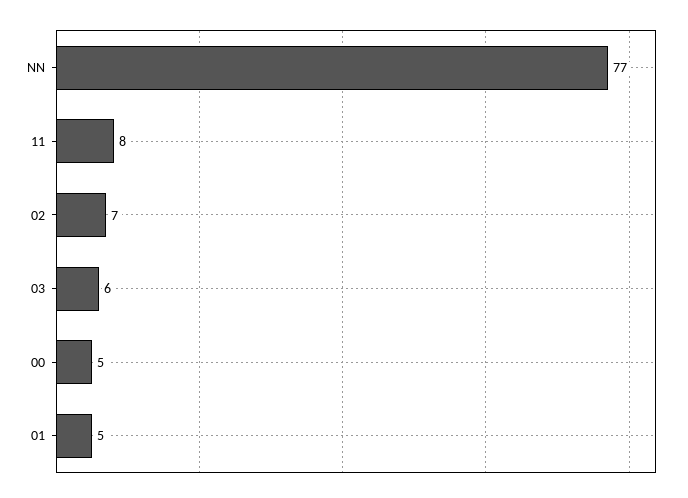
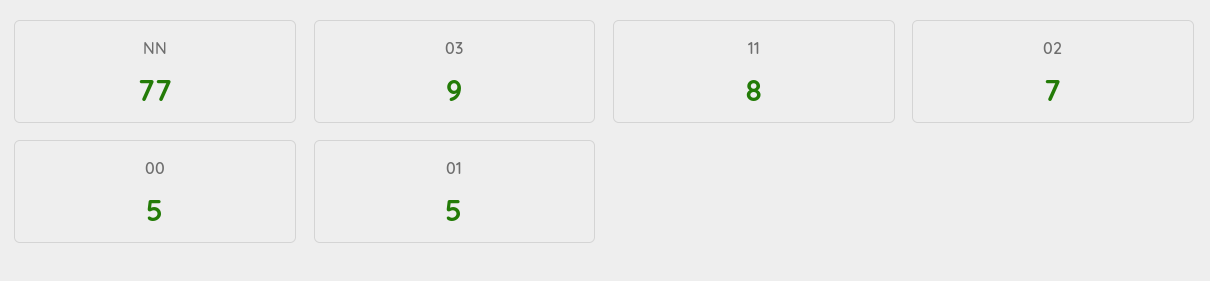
03: 6 -> 9

